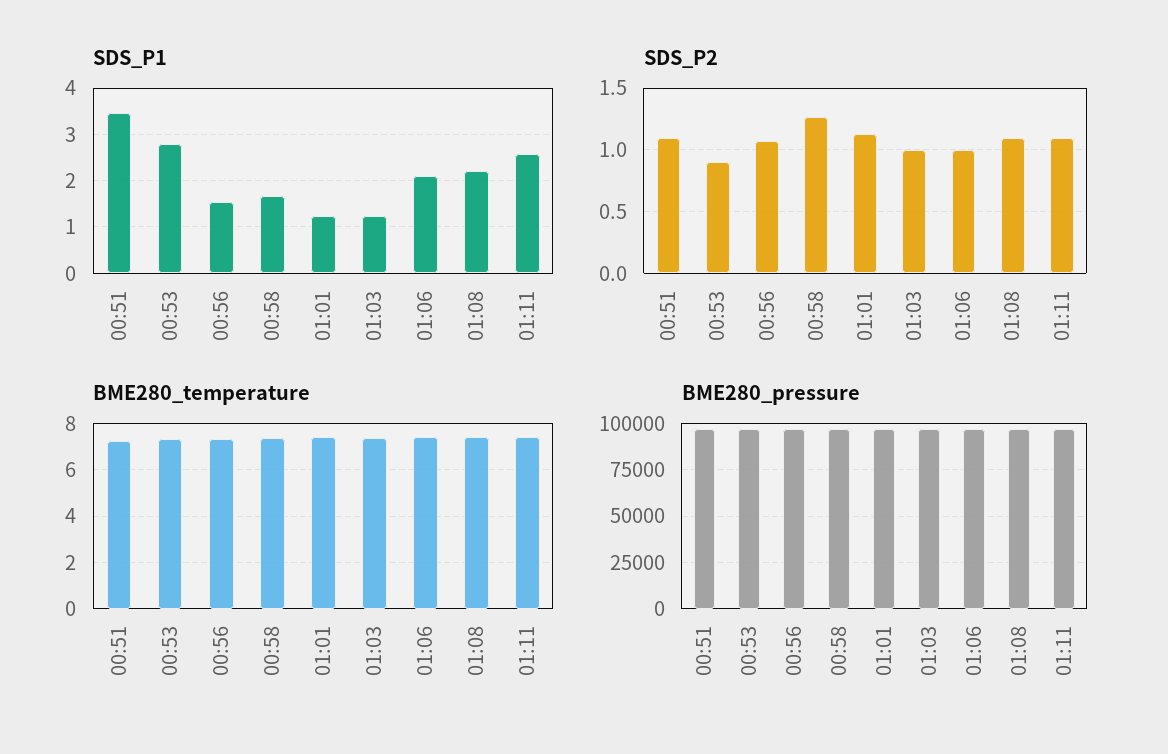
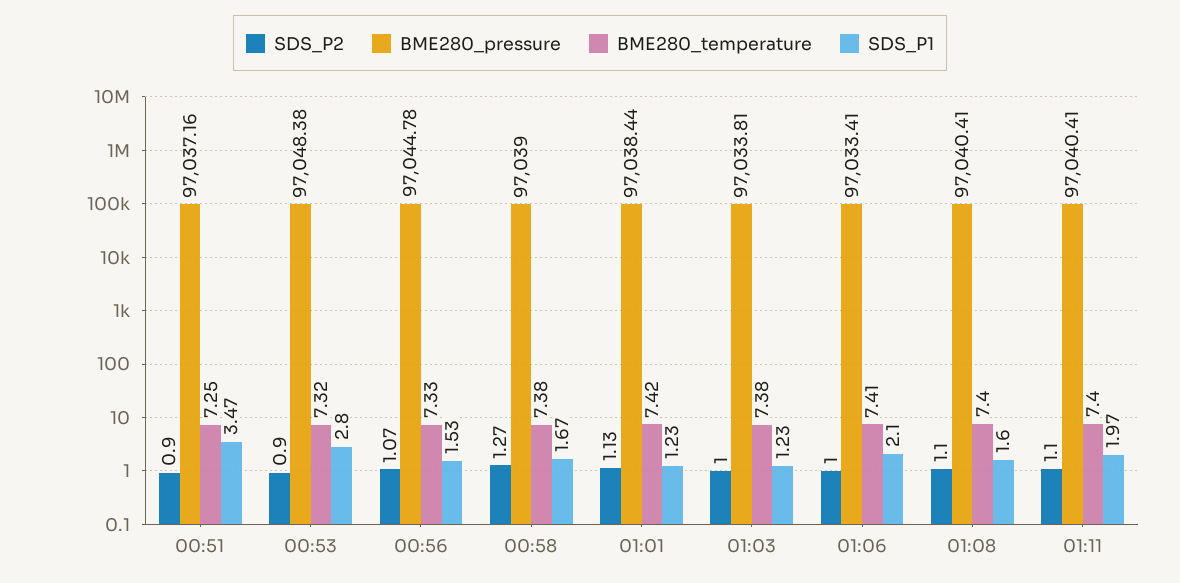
SDS_P1, 01:08: 2.2 -> 1.6
SDS_P1, 01:11: 2.6 -> 1.97
SDS_P2, 00:51: 1.1 -> 0.9

